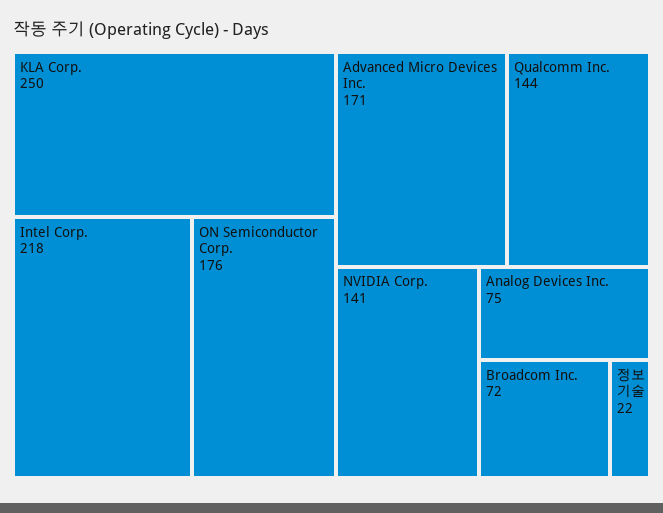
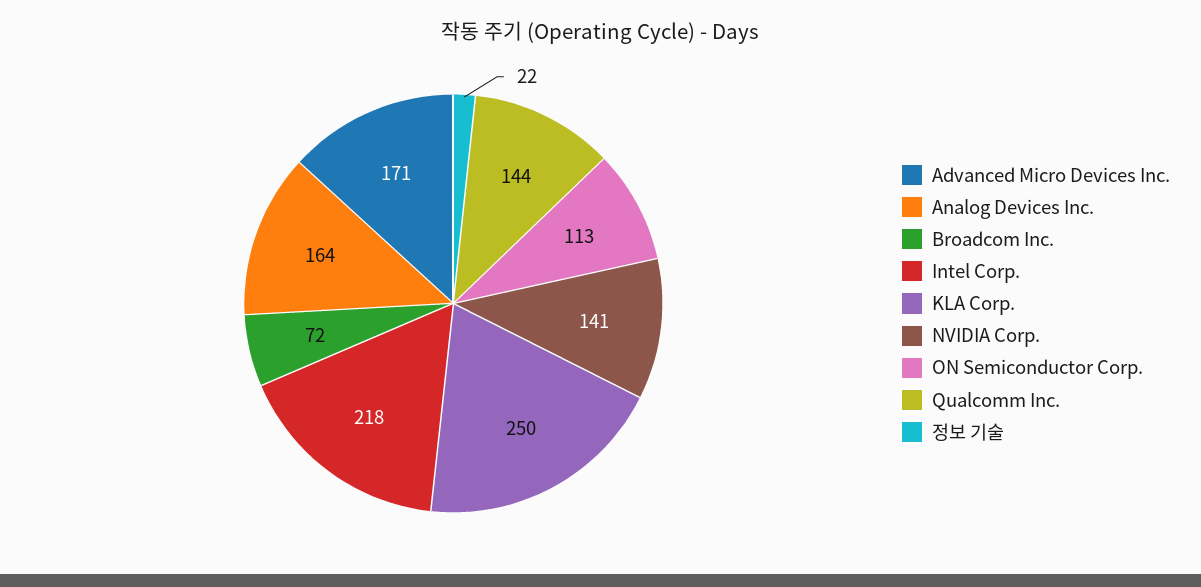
ON Semiconductor Corp.: 176 -> 113
Analog Devices Inc.: 75 -> 164

